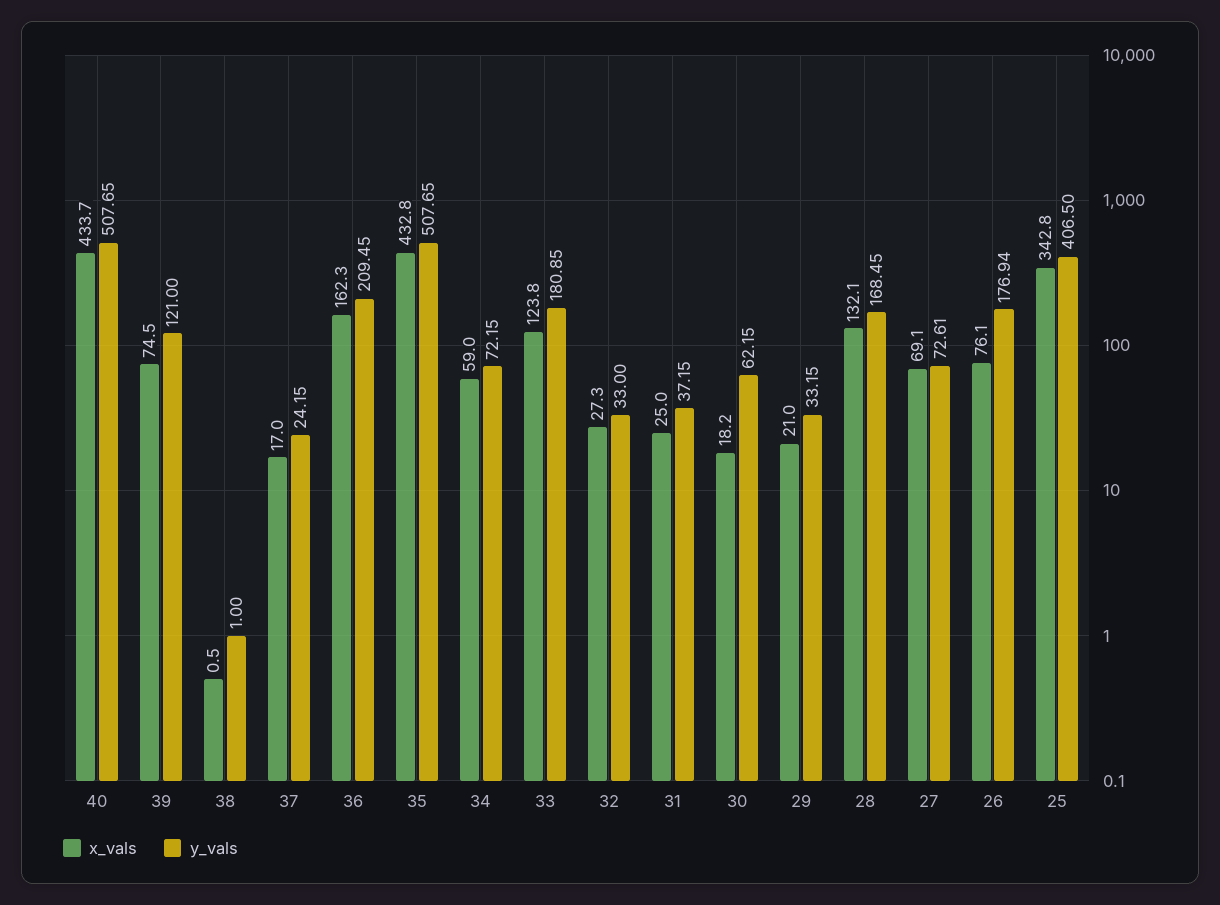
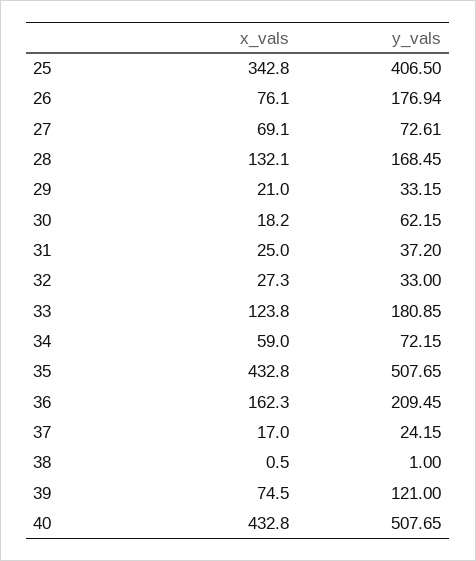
x_vals, 40: 433.7 -> 432.8
y_vals, 31: 37.15 -> 37.2

